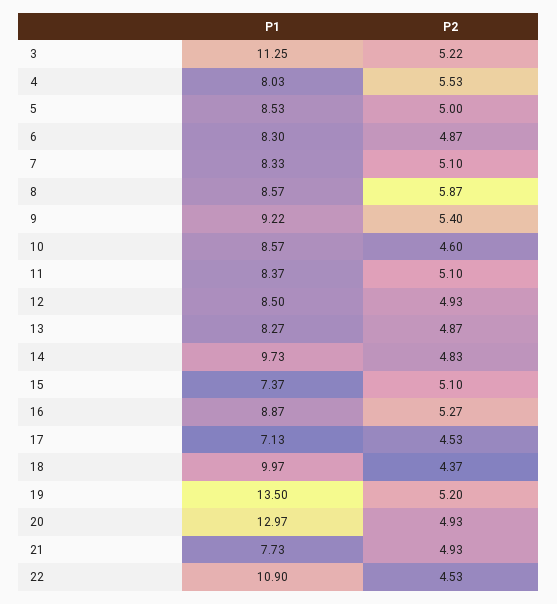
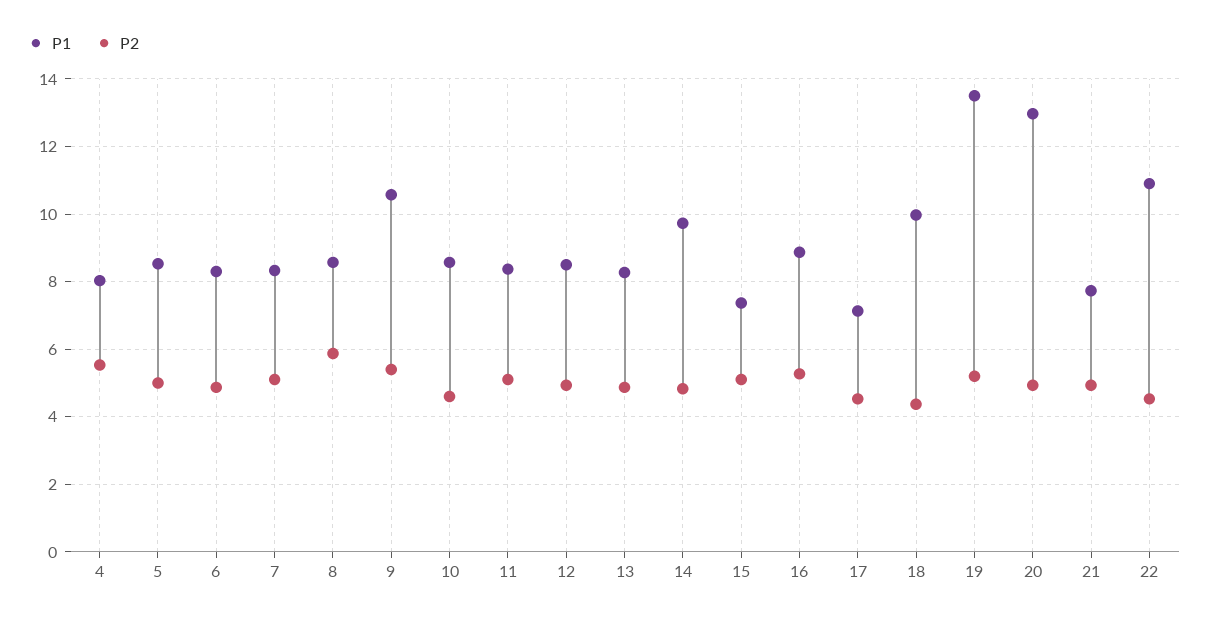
P1, 3: 11.25 -> none
P2, 3: 5.22 -> none
P1, 9: 9.22 -> 10.6

